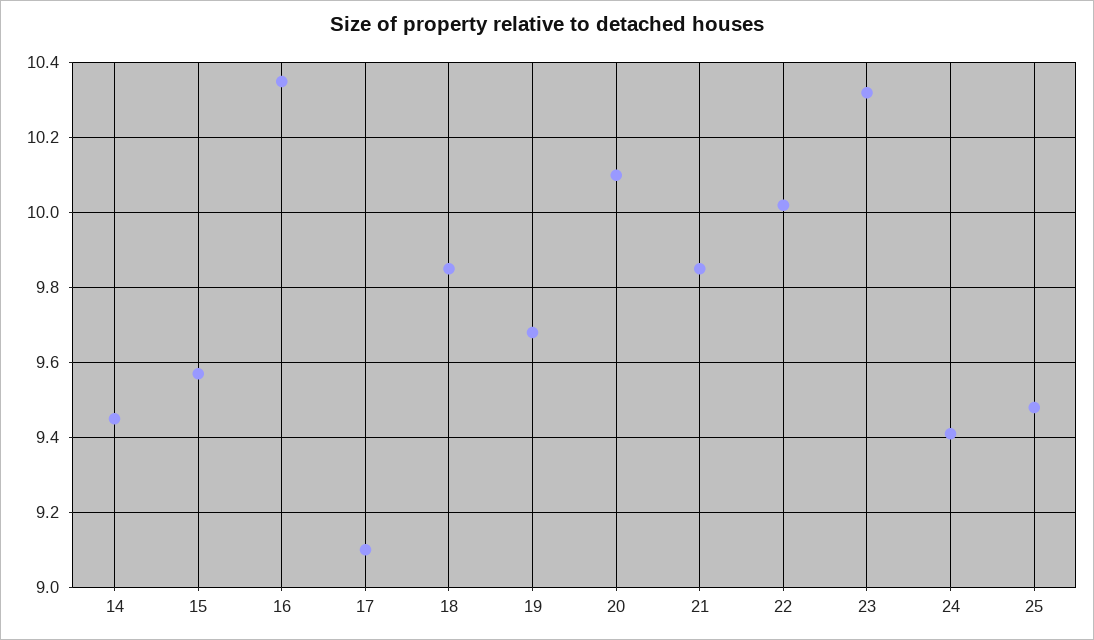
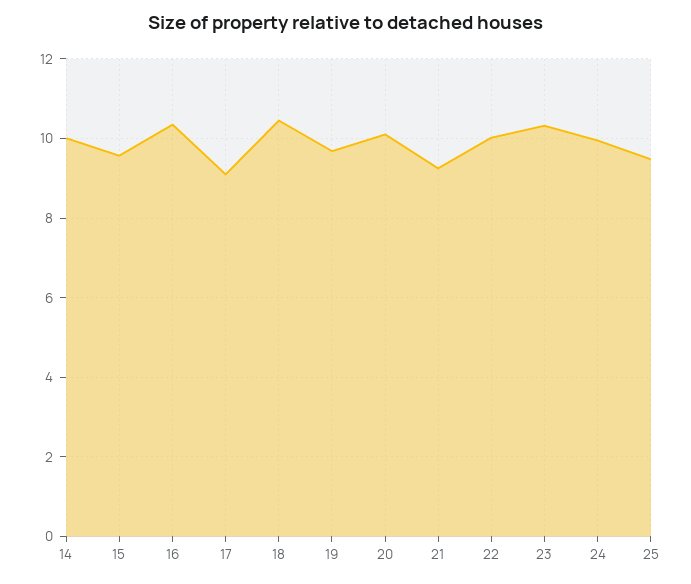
14: 9.45 -> 10
18: 9.85 -> 10.4
21: 9.85 -> 9.2
24: 9.4 -> 10

